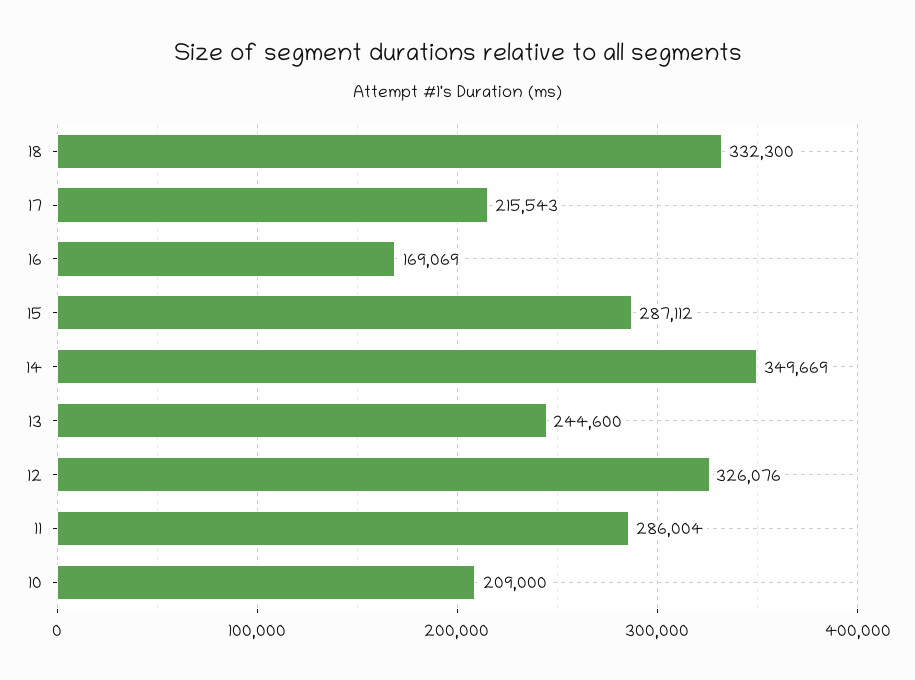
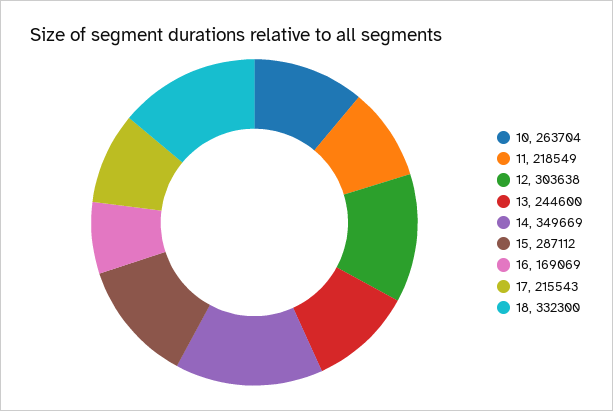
12: 326076 -> 303638
11: 286004 -> 218549
10: 209000 -> 263704

